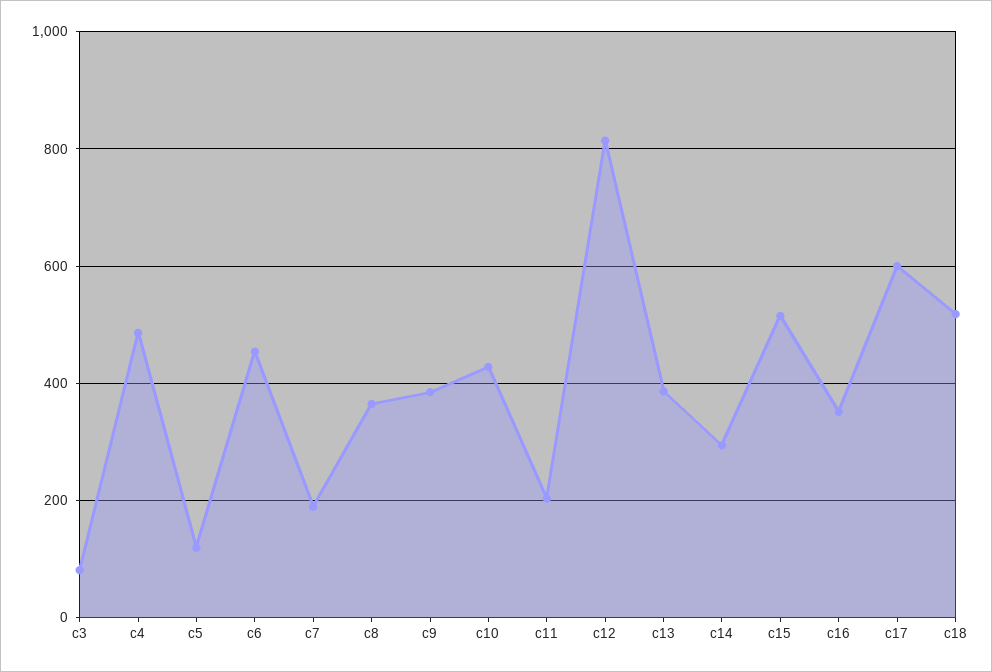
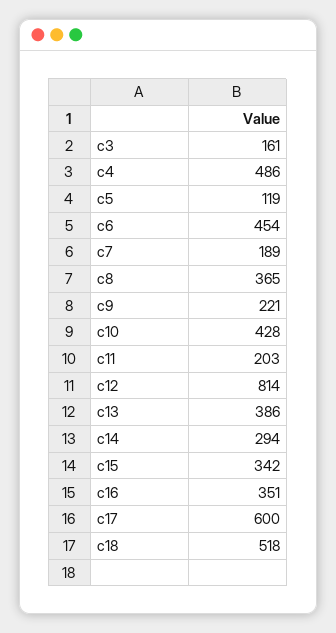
c3: 80 -> 161
c9: 380 -> 221
c15: 520 -> 342

